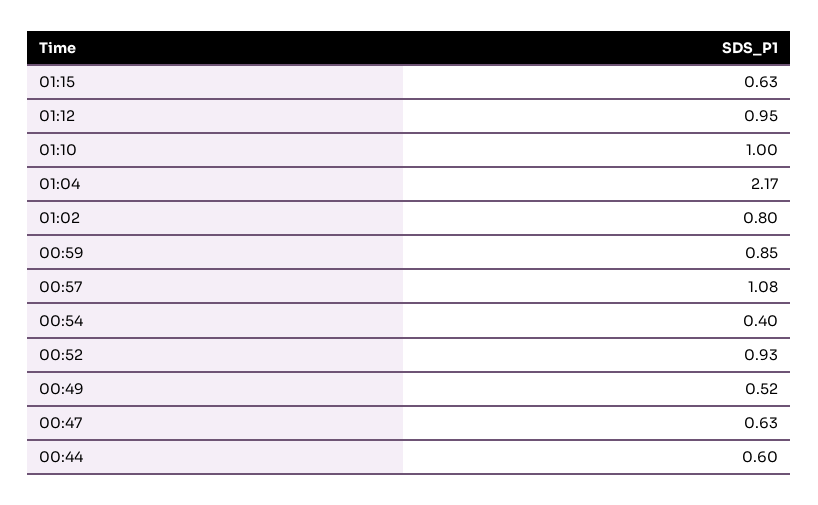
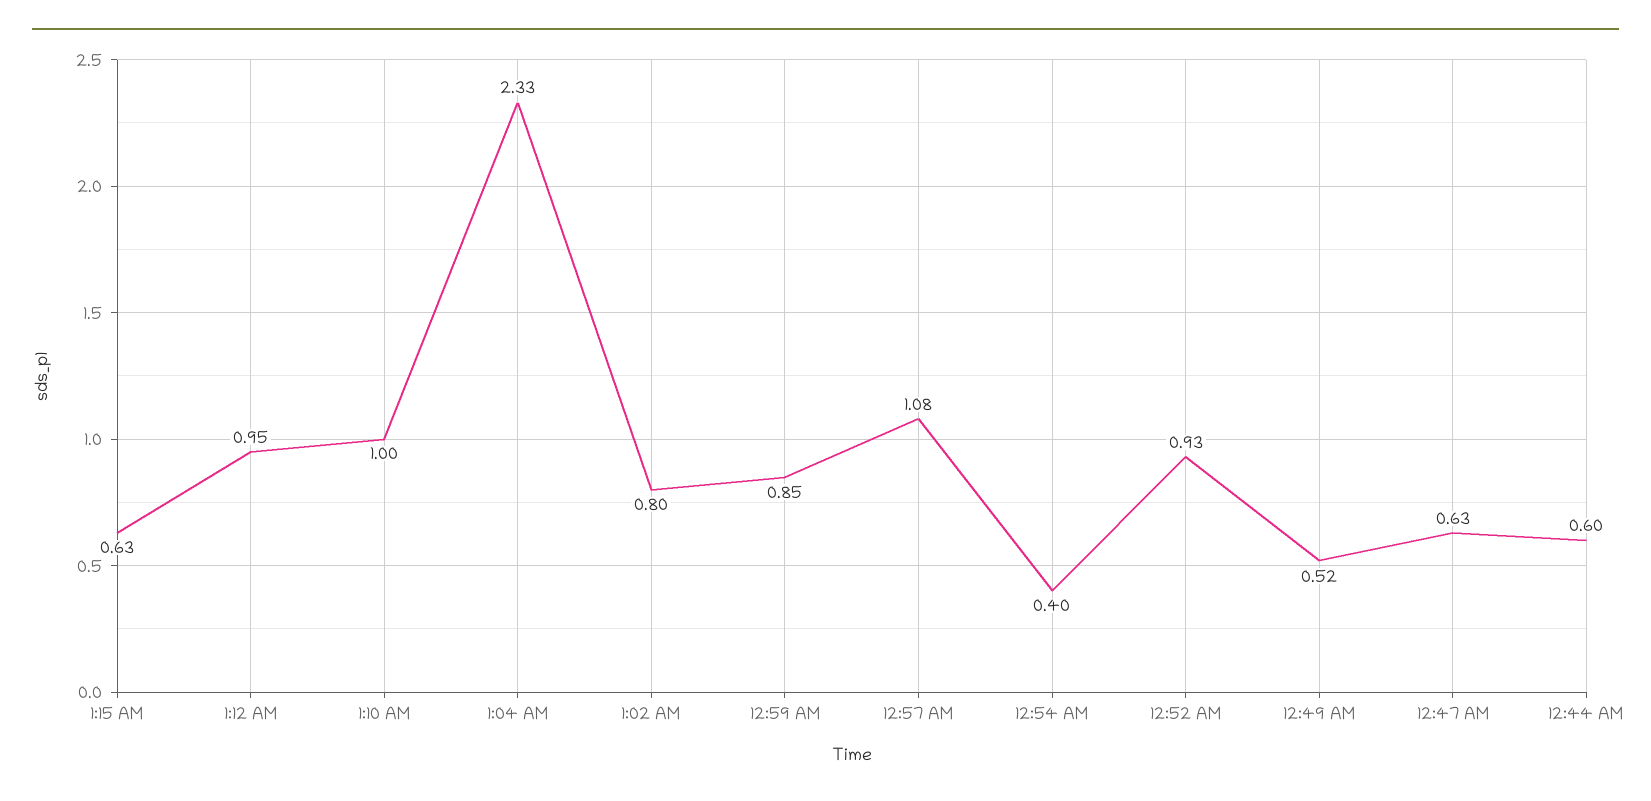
01:04: 2.17 -> 2.33

